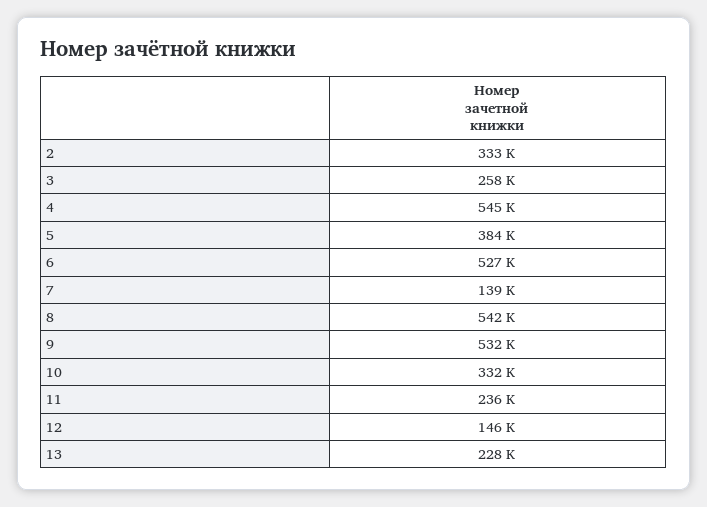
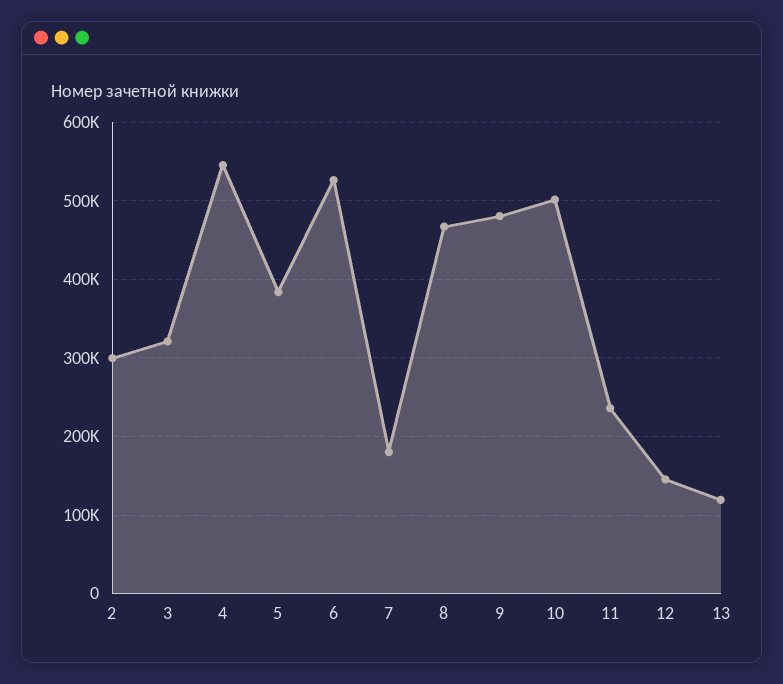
2: 333000 -> 300000
3: 258000 -> 320000
7: 139000 -> 180000
8: 542000 -> 470000
9: 532000 -> 480000
10: 332000 -> 500000
13: 228000 -> 120000

